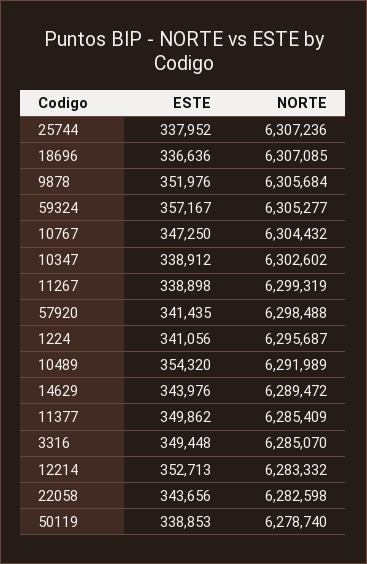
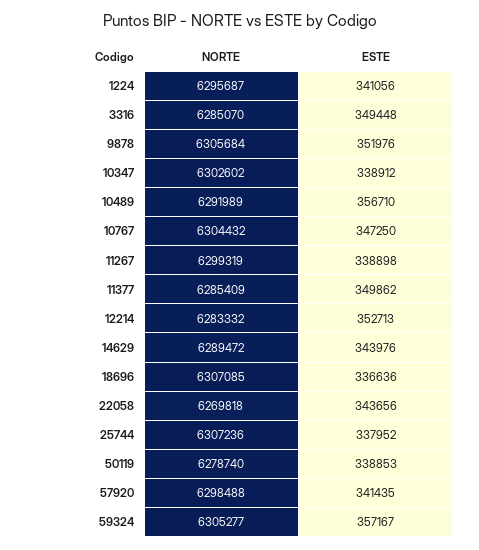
ESTE, 10489: 354320 -> 356710
NORTE, 22058: 6282598 -> 6269818

